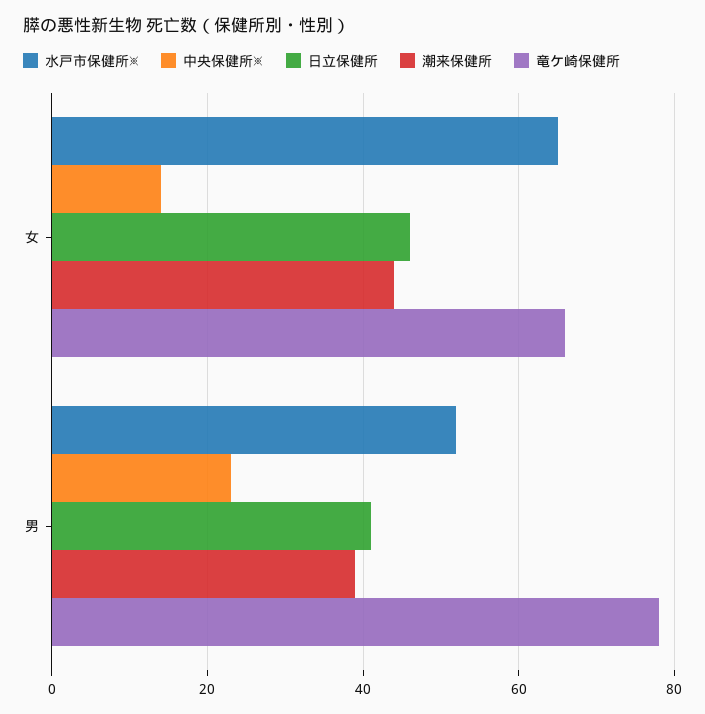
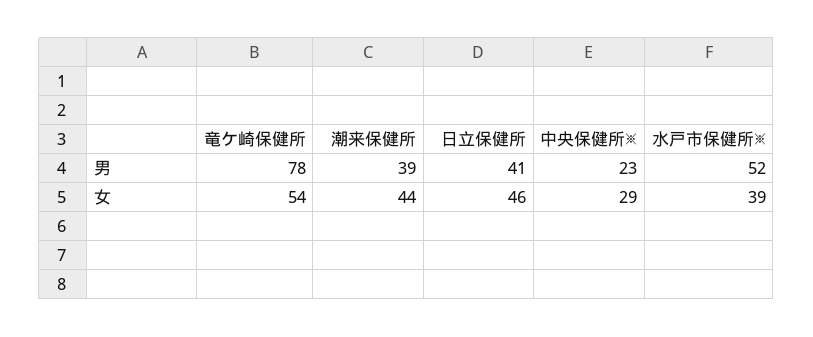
水戸市保健所※, 女: 65 -> 39
中央保健所※, 女: 15 -> 29
竜ケ崎保健所, 女: 65 -> 54

